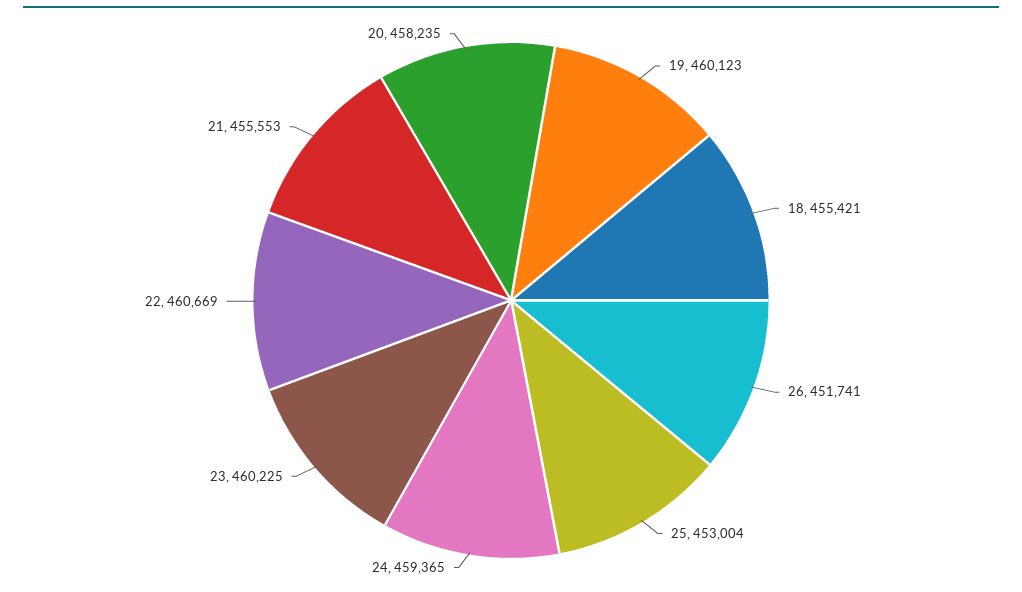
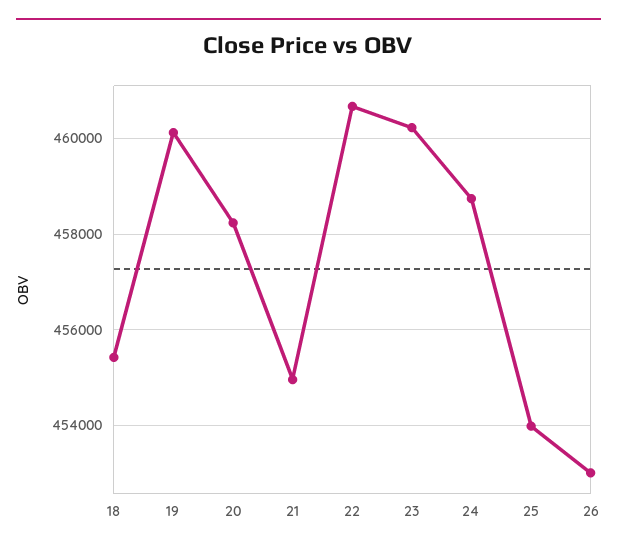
26: 451741 -> 453000
25: 453004 -> 454000
24: 459365 -> 458800
21: 455553 -> 455000

